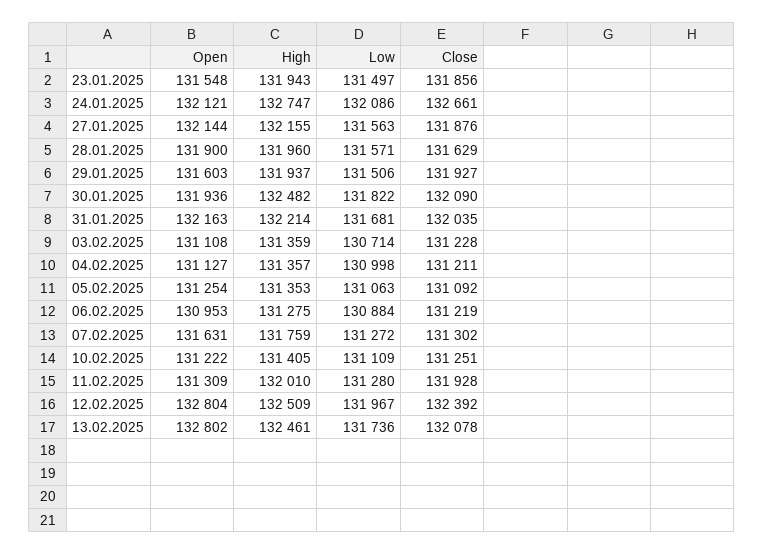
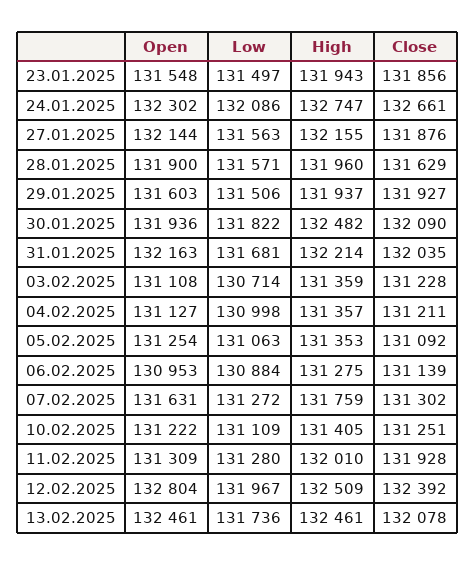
Open, 24.01.2025: 132121 -> 132302
Close, 06.02.2025: 131219 -> 131139
Open, 13.02.2025: 132802 -> 132461

